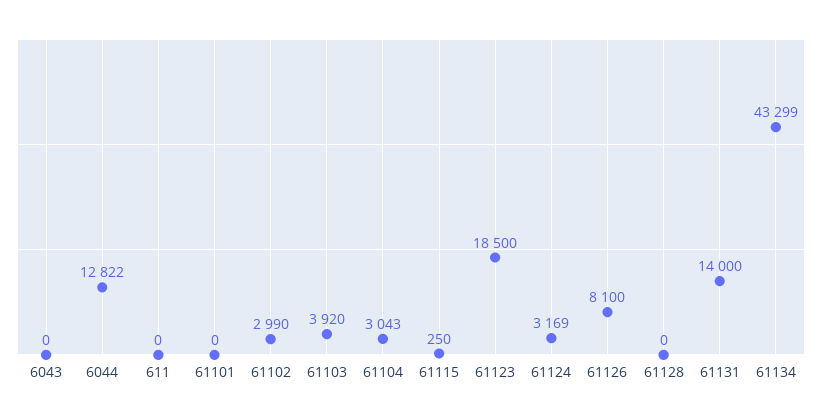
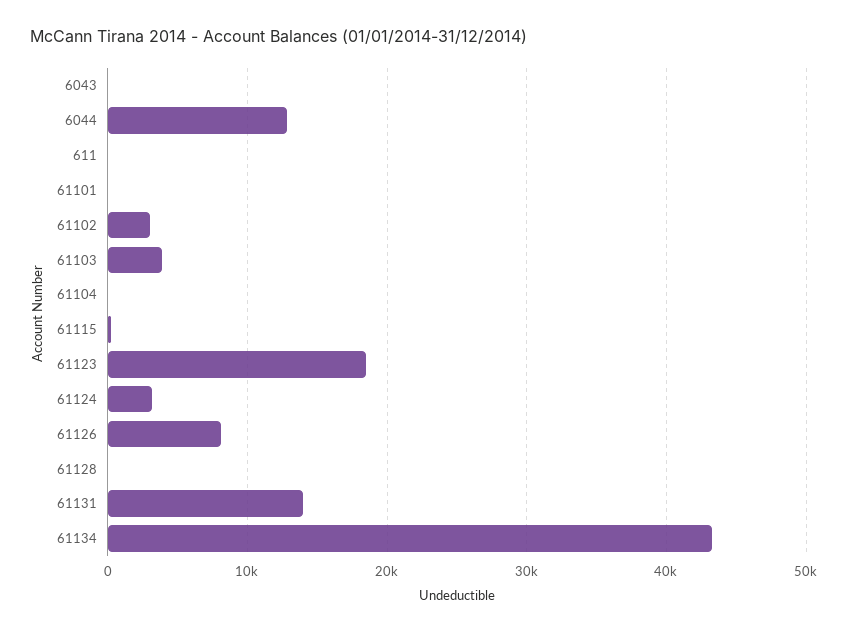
61104: 3043 -> 0

